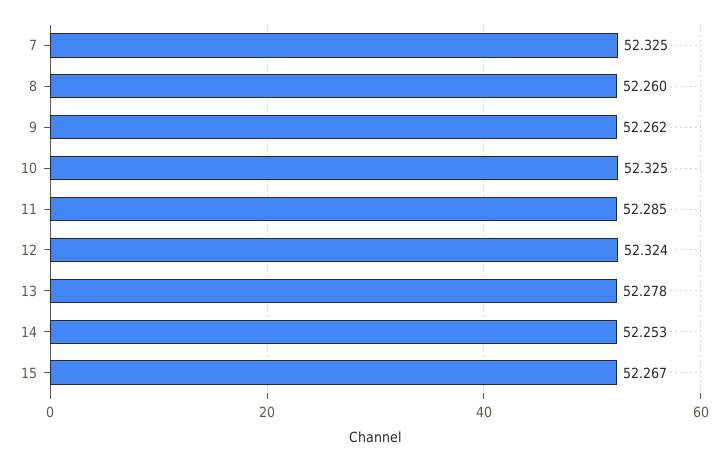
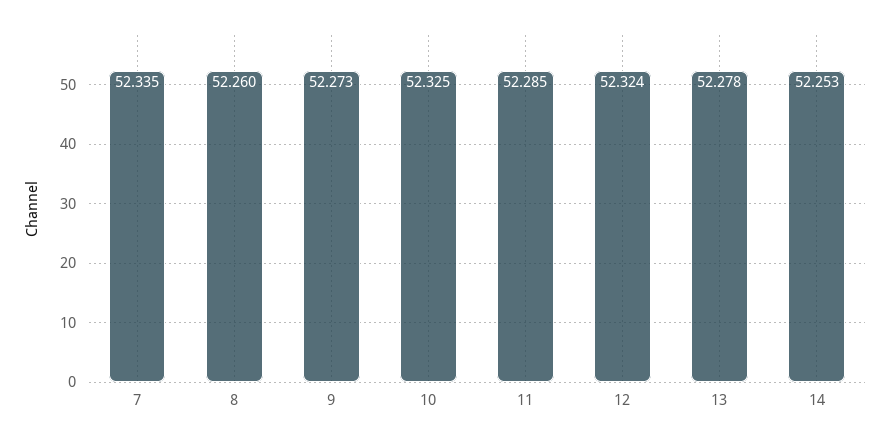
7: 52.325 -> 52.335
9: 52.262 -> 52.273
15: 52.267 -> none

